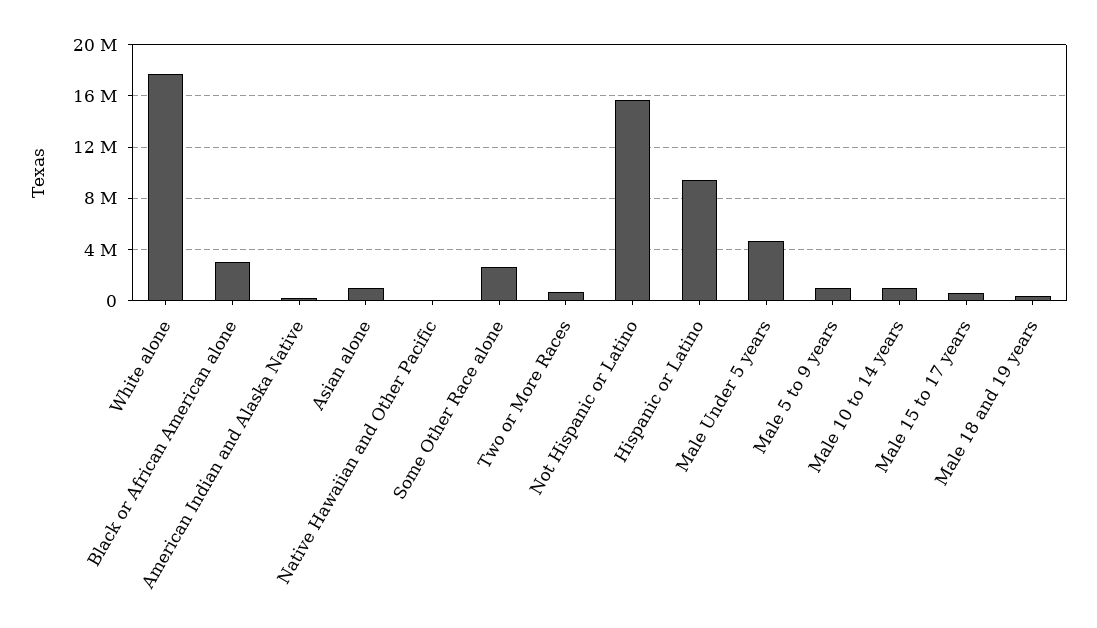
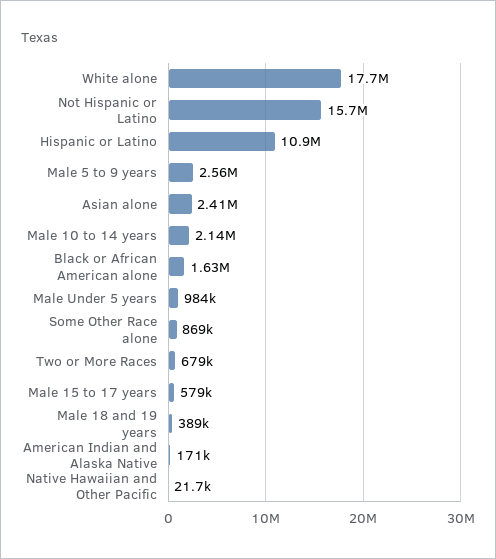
Black or African American alone: 3000000 -> 1630000
Asian alone: 1000000 -> 2410000
Some Other Race alone: 2500000 -> 869000
Hispanic or Latino: 9500000 -> 10900000
Male Under 5 years: 4500000 -> 984000
Male 5 to 9 years: 1000000 -> 2560000
Male 10 to 14 years: 1000000 -> 2140000

